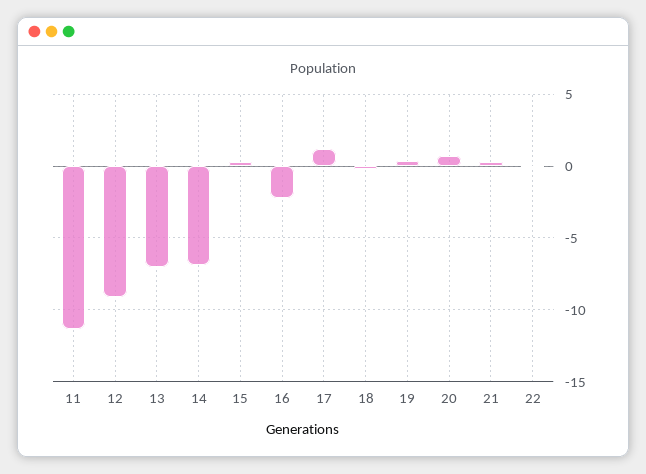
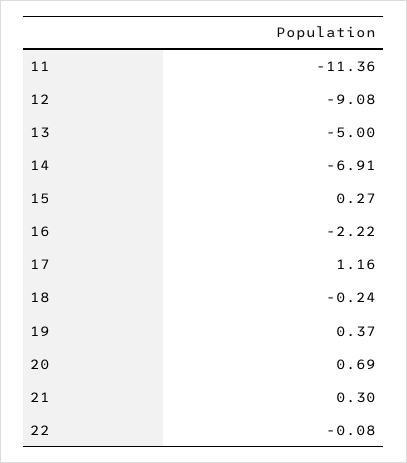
13: -7 -> -5

